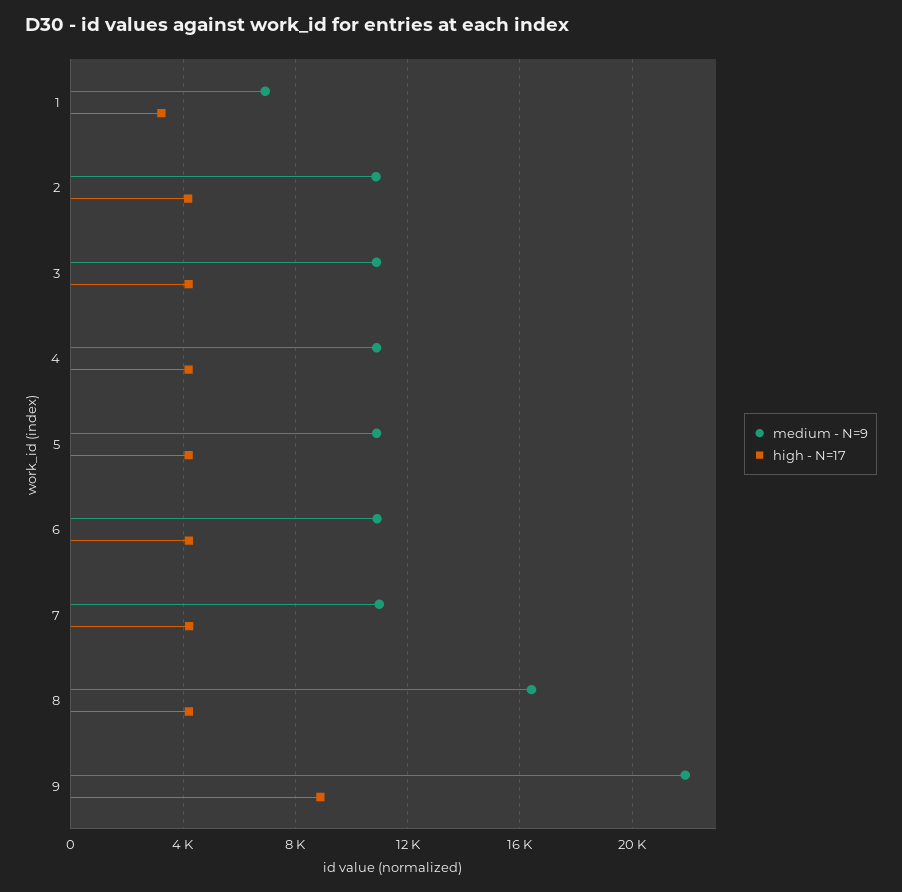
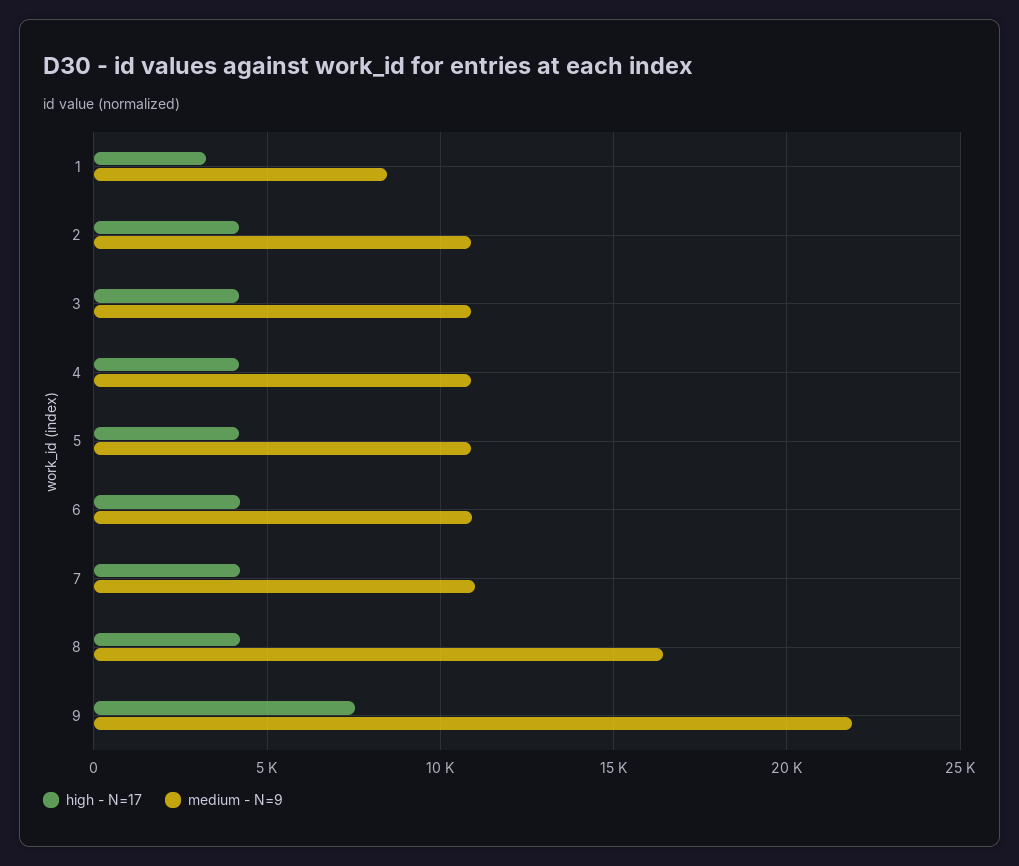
medium - N=9, 1: 7000 -> 8500
high - N=17, 9: 9000 -> 7500

